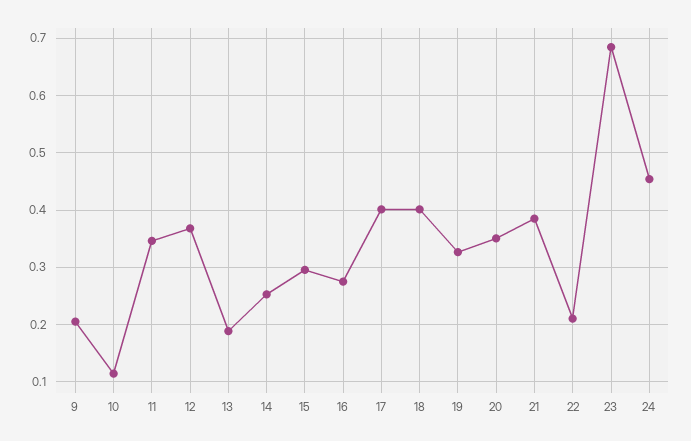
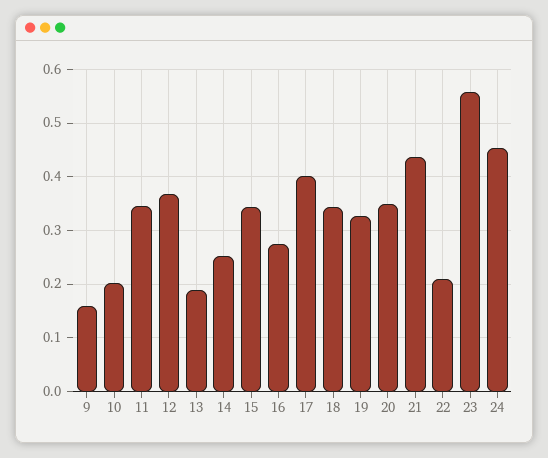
9: 0.2 -> 0.16
10: 0.12 -> 0.2
15: 0.3 -> 0.34
18: 0.4 -> 0.34
21: 0.38 -> 0.44
23: 0.68 -> 0.56

